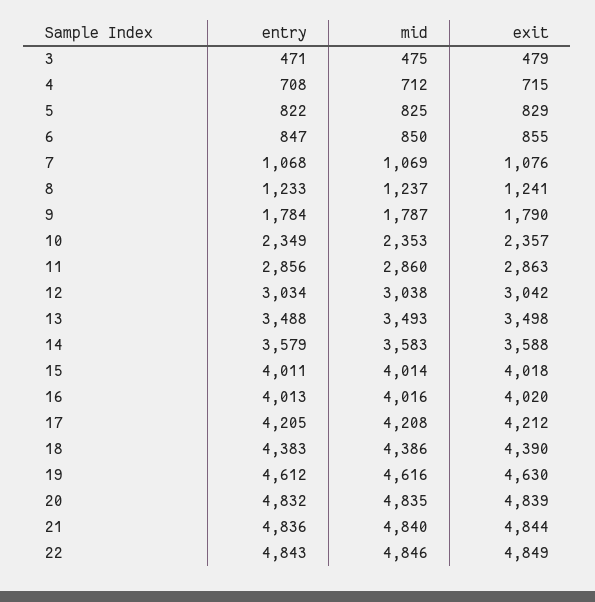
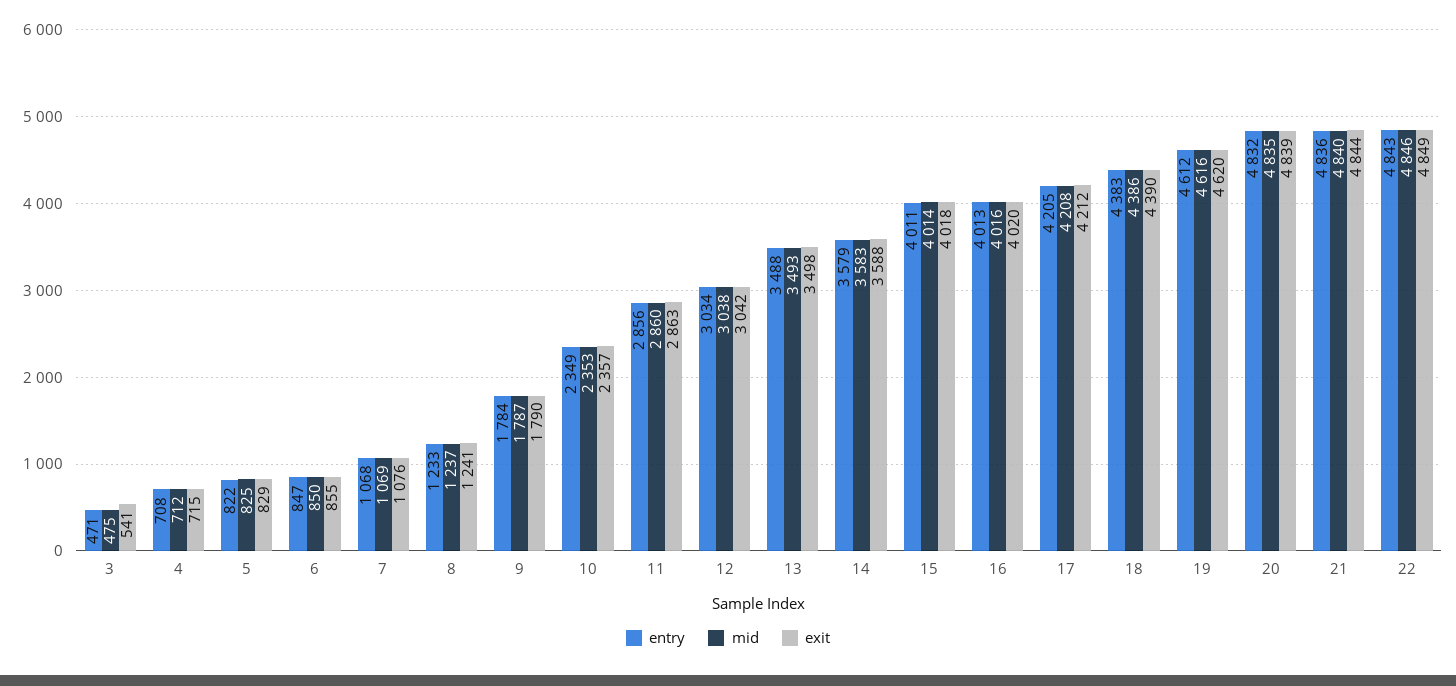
exit, 3: 479 -> 541
exit, 19: 4630 -> 4620

